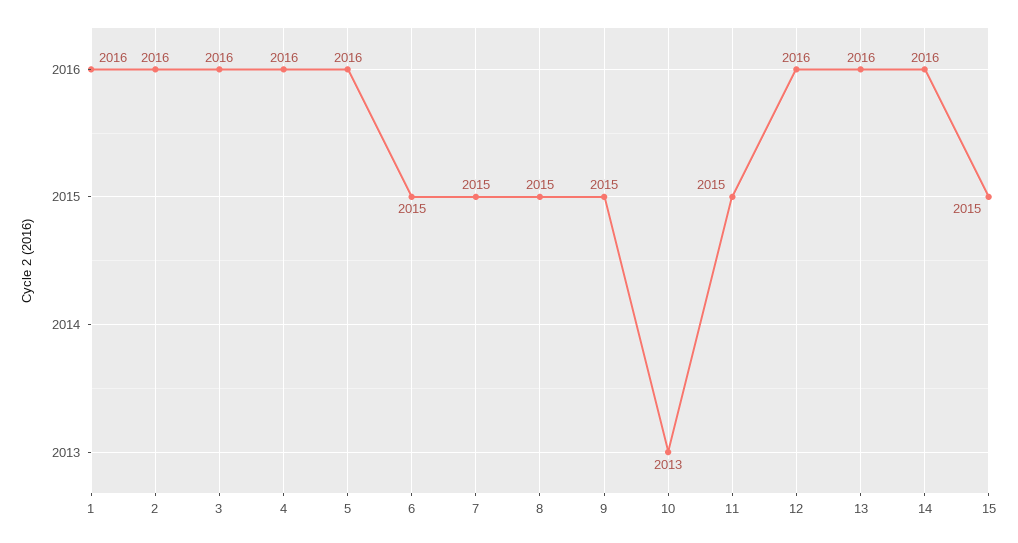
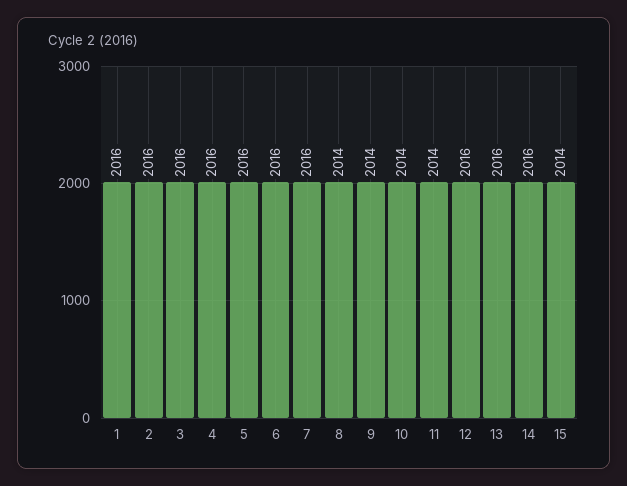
6: 2015 -> 2016
7: 2015 -> 2016
8: 2015 -> 2014
9: 2015 -> 2014
10: 2013 -> 2014
11: 2015 -> 2014
15: 2015 -> 2014

